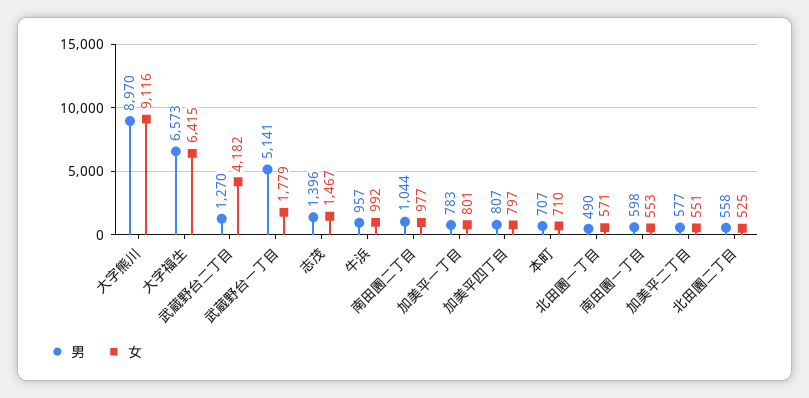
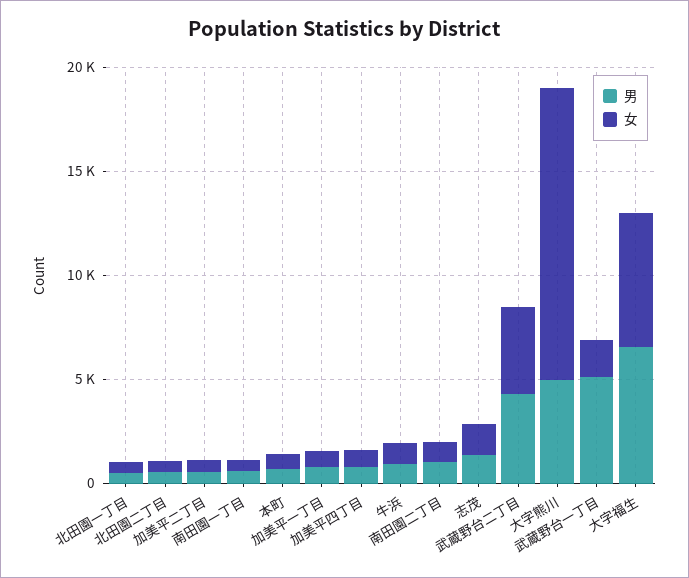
男, 大字熊川: 8970 -> 5000
女, 大字熊川: 9116 -> 14000
男, 武蔵野台二丁目: 1270 -> 4000

